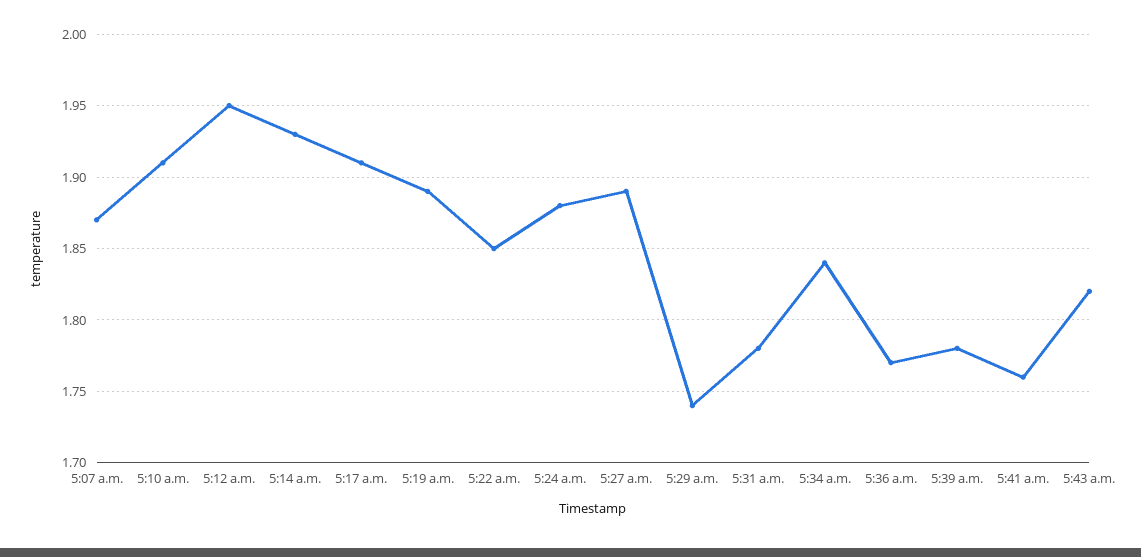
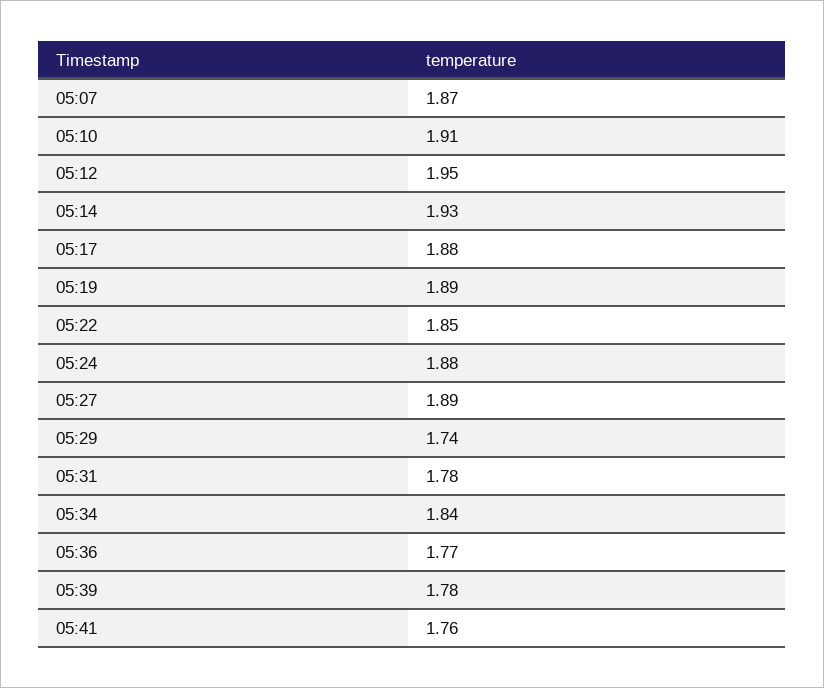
5:17 a.m.: 1.91 -> 1.88
5:43 a.m.: 1.82 -> none

